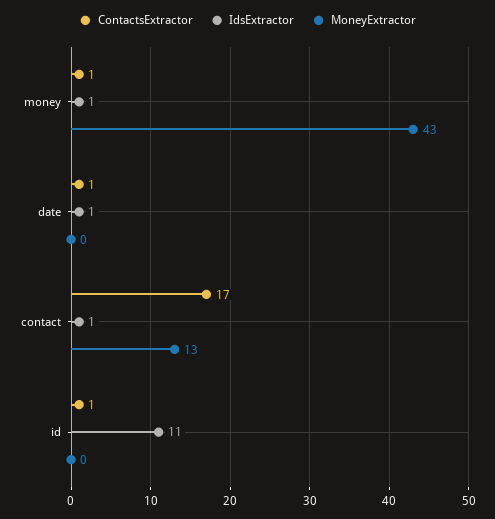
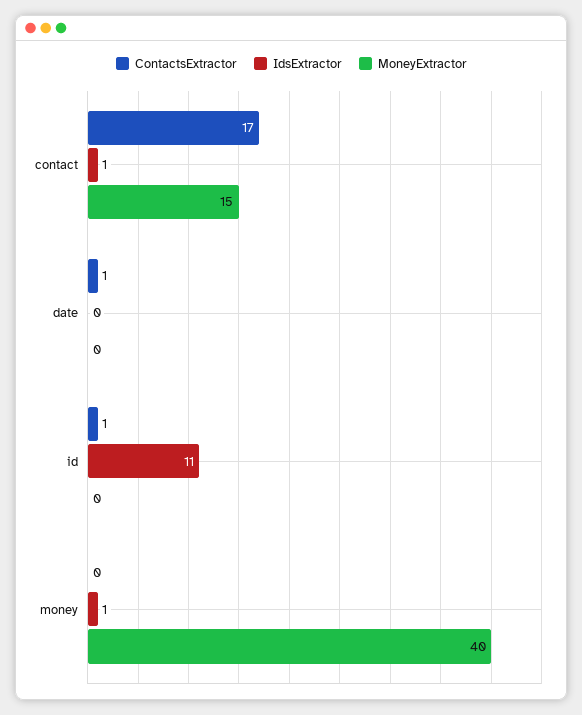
ContactsExtractor, money: 1 -> 0
MoneyExtractor, money: 43 -> 40
IdsExtractor, date: 1 -> 0
MoneyExtractor, contact: 13 -> 15

